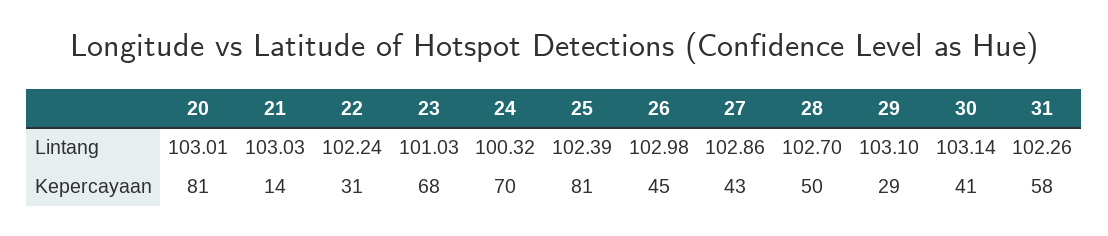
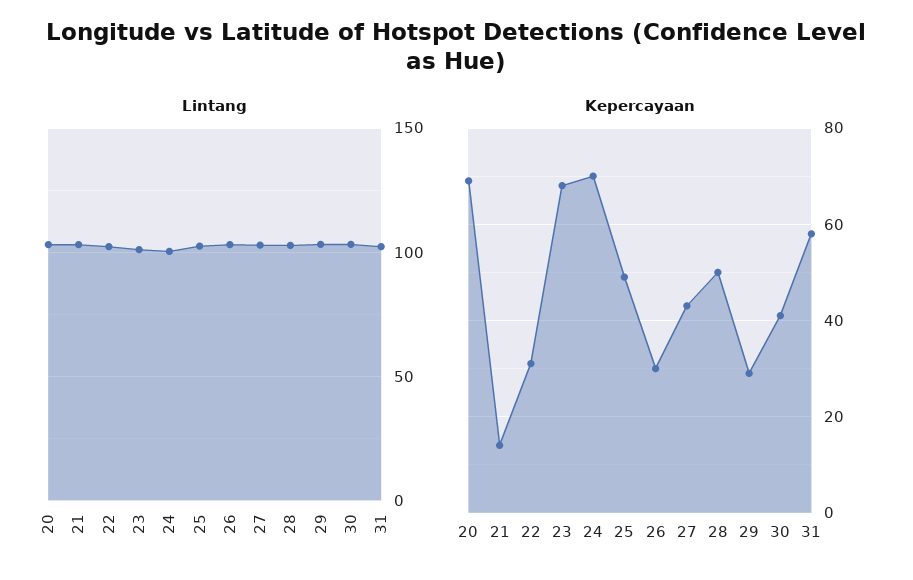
Kepercayaan, 20: 81 -> 70
Kepercayaan, 25: 81 -> 50
Kepercayaan, 26: 45 -> 30

